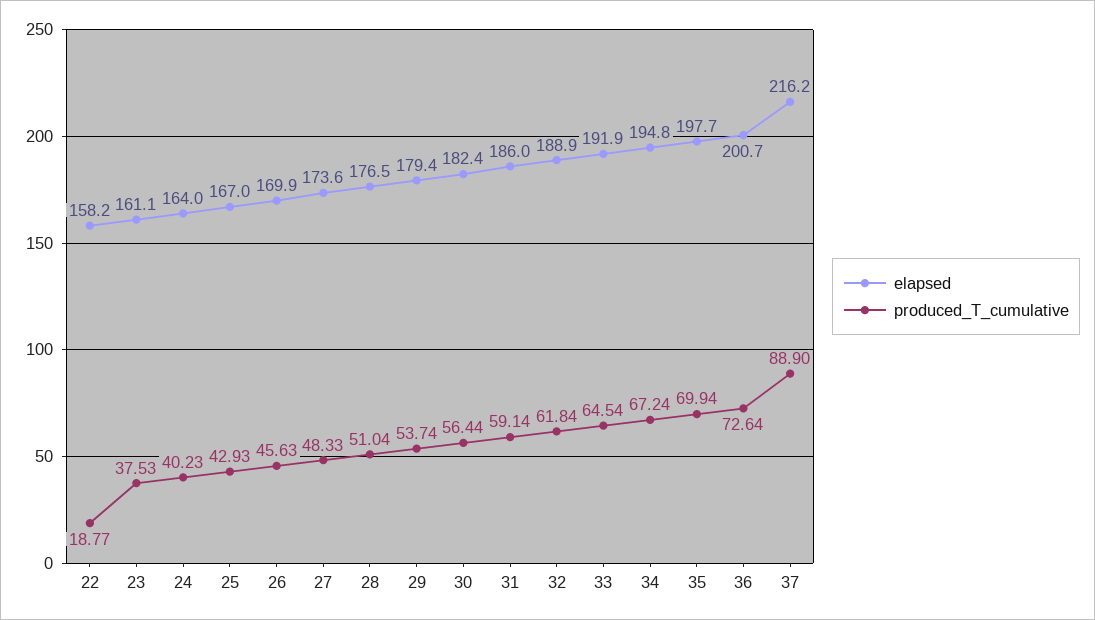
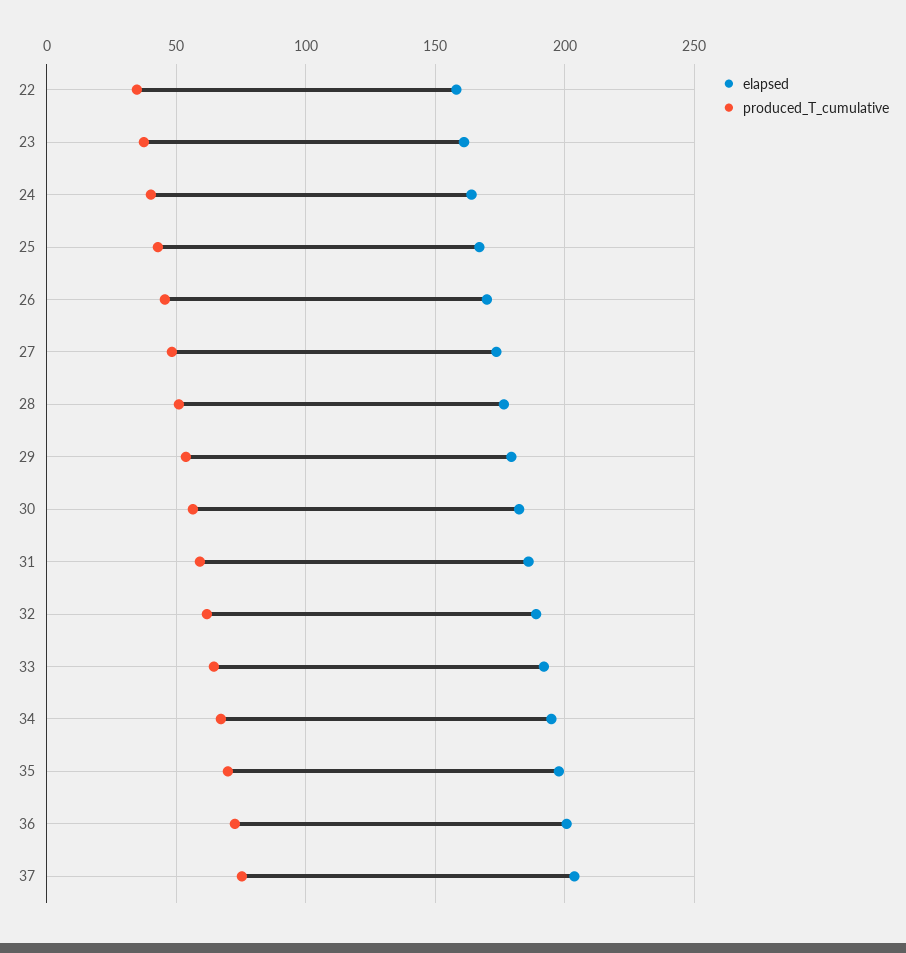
produced_T_cumulative, 22: 18.77 -> 35
elapsed, 37: 216.2 -> 205
produced_T_cumulative, 37: 88.9 -> 75

